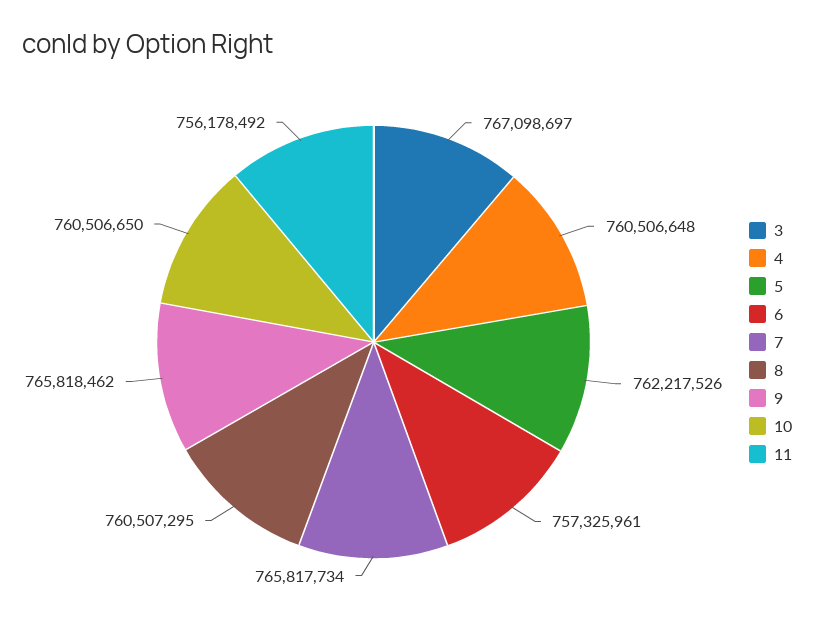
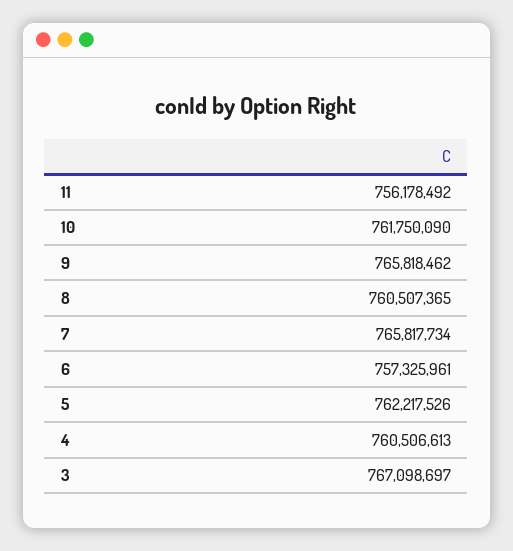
4: 760506648 -> 760506613
8: 760507295 -> 760507365
10: 760506650 -> 761750090

